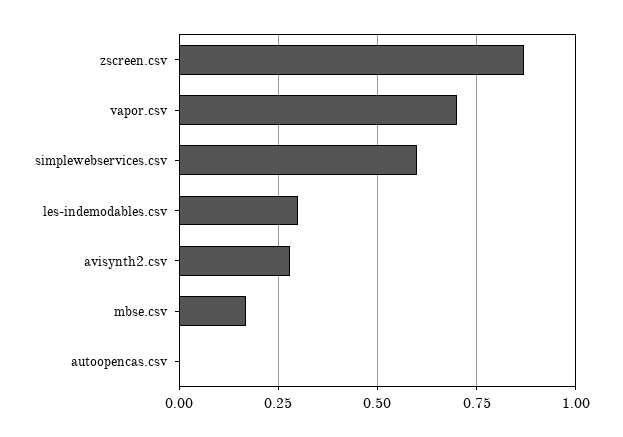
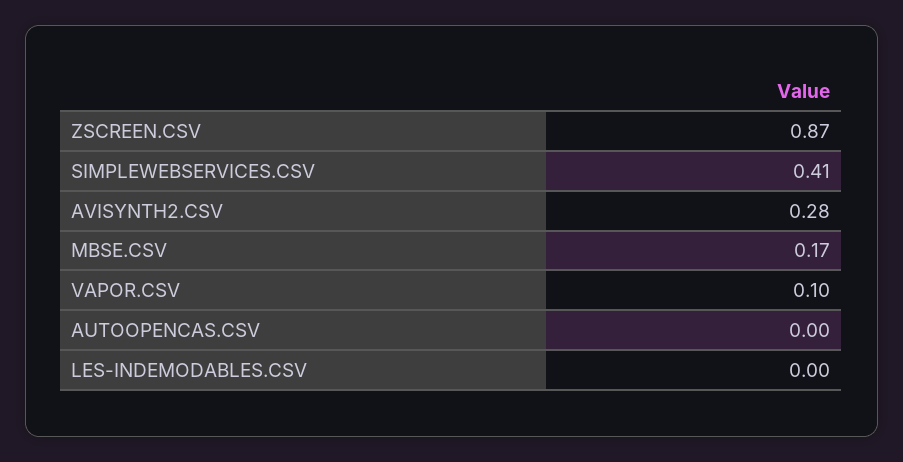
vapor.csv: 0.7 -> 0.1
simplewebservices.csv: 0.6 -> 0.41
les-indemodables.csv: 0.3 -> 0

